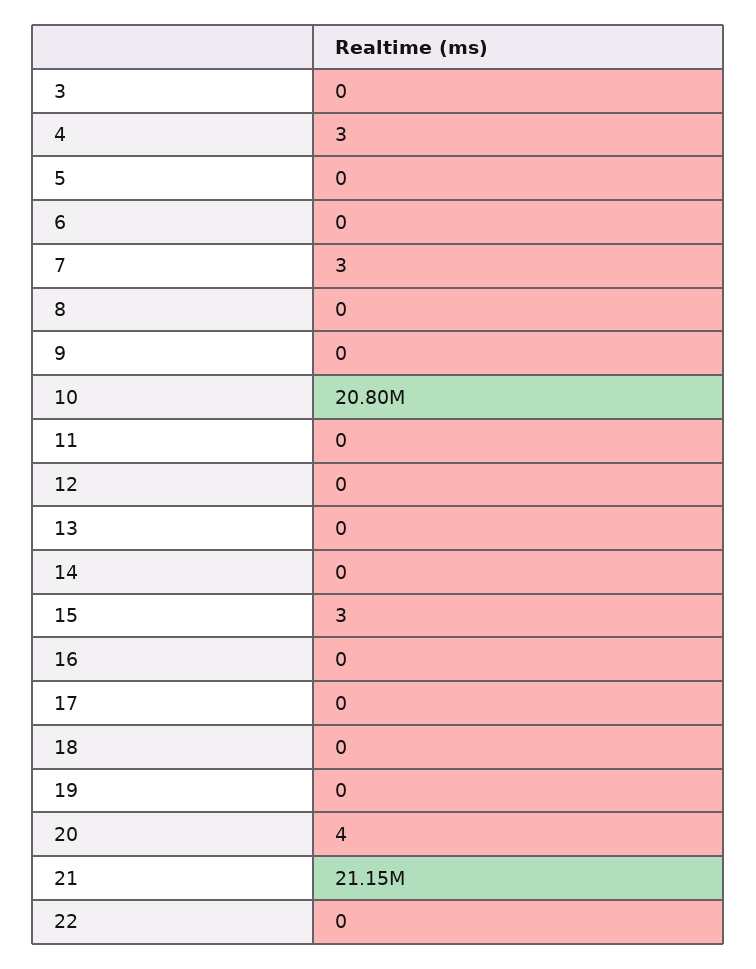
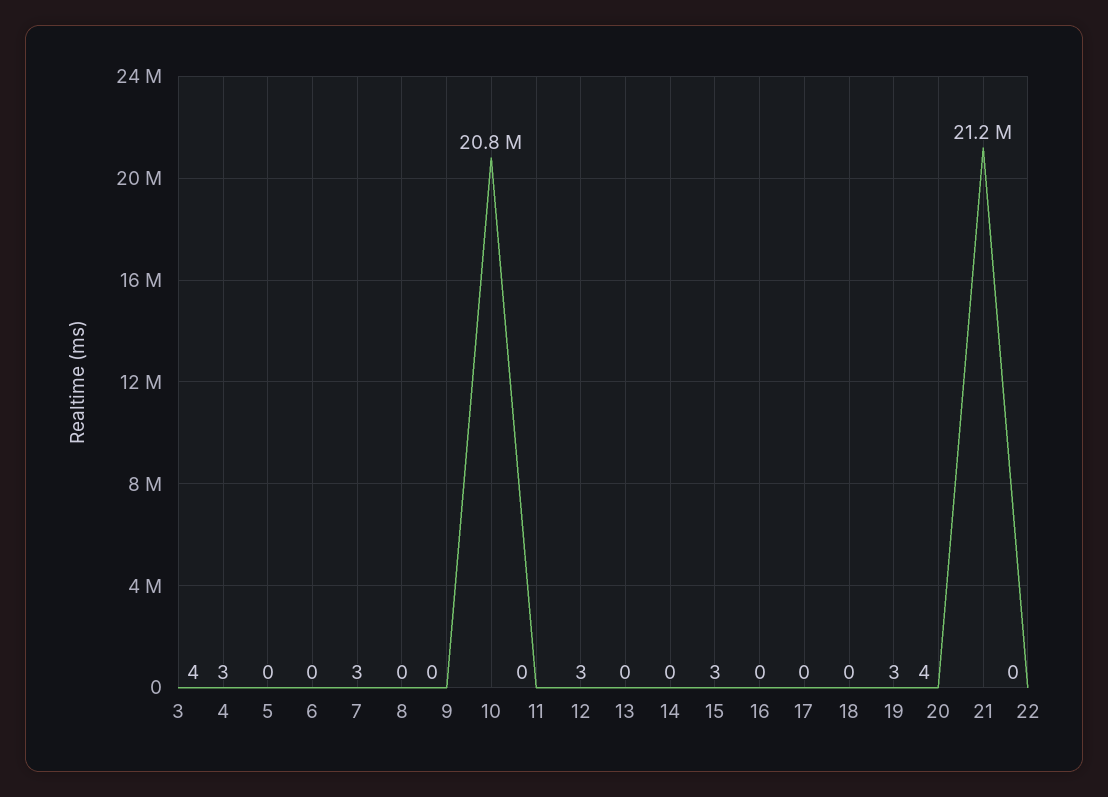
3: 0 -> 4
12: 0 -> 3
19: 0 -> 3

